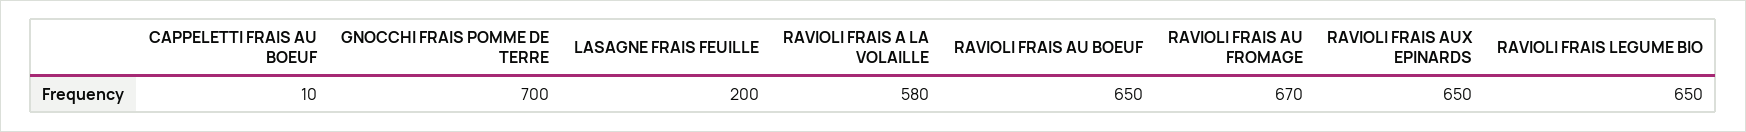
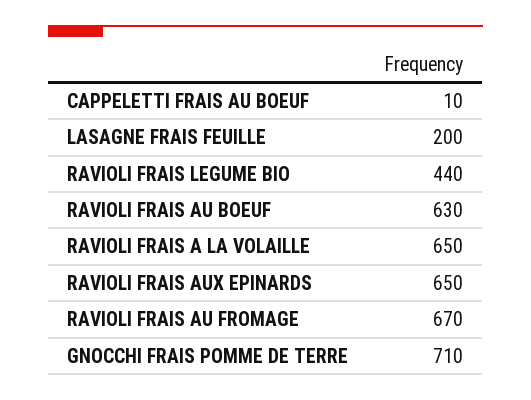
GNOCCHI FRAIS POMME DE TERRE: 700 -> 710
RAVIOLI FRAIS A LA VOLAILLE: 580 -> 650
RAVIOLI FRAIS AU BOEUF: 650 -> 630
RAVIOLI FRAIS LEGUME BIO: 650 -> 440

